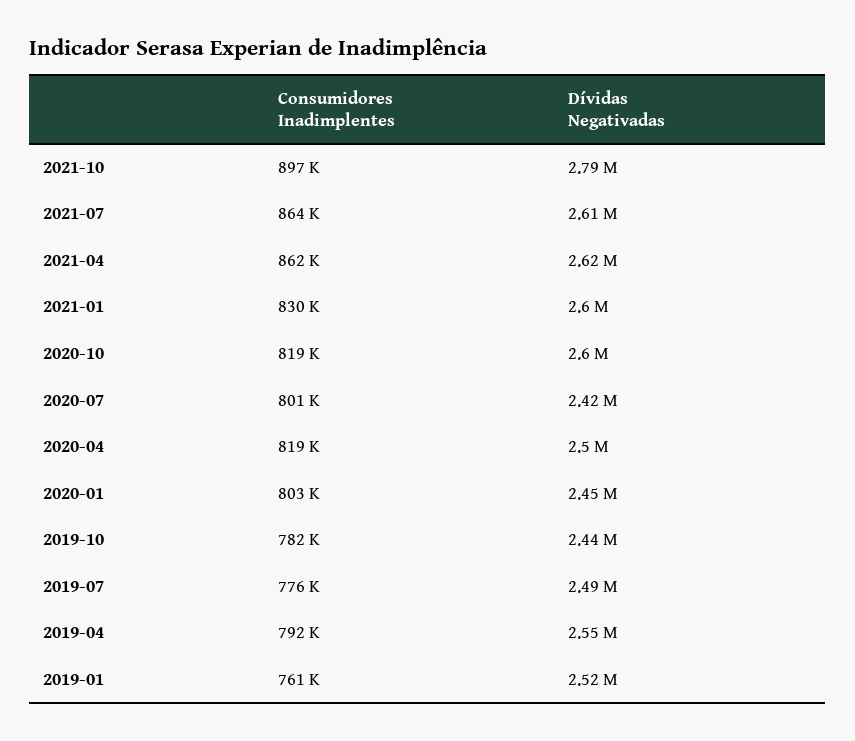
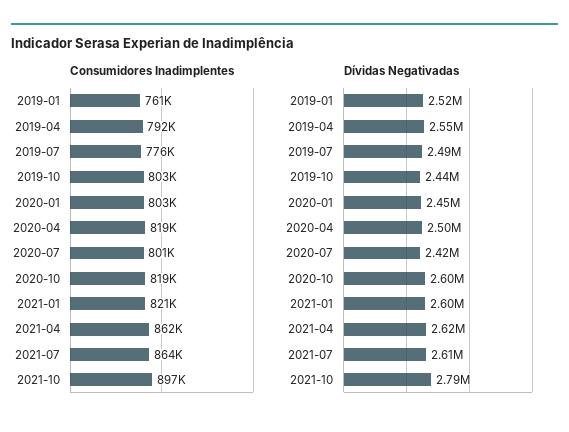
Consumidores Inadimplentes, 2021-01: 830000 -> 821000
Consumidores Inadimplentes, 2019-10: 782000 -> 803000

